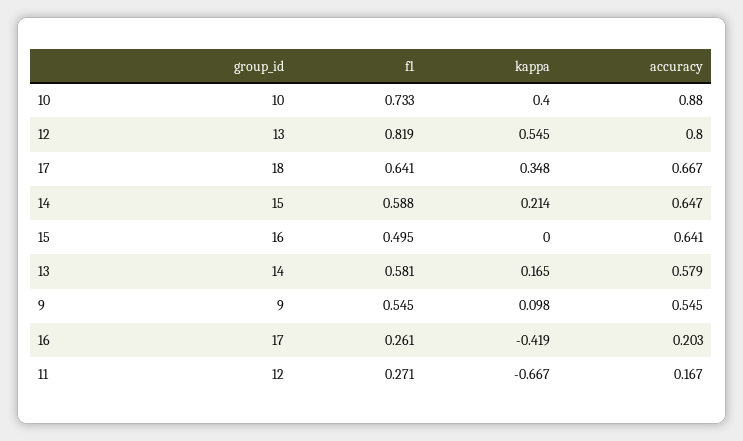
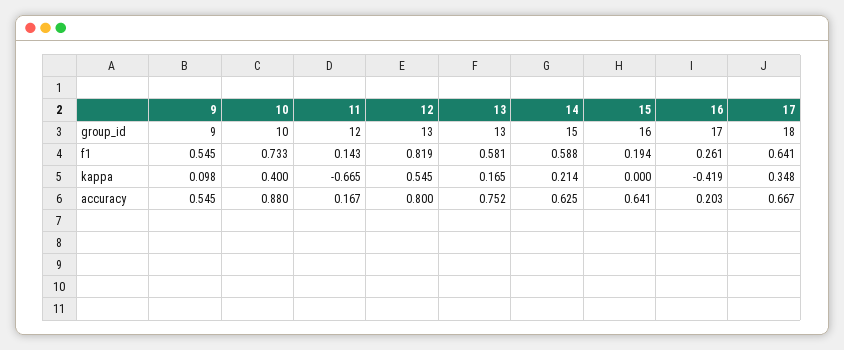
accuracy, 14: 0.647 -> 0.625
f1, 15: 0.495 -> 0.194
group_id, 13: 14 -> 13
accuracy, 13: 0.579 -> 0.752
f1, 11: 0.271 -> 0.143
kappa, 11: -0.667 -> -0.665

